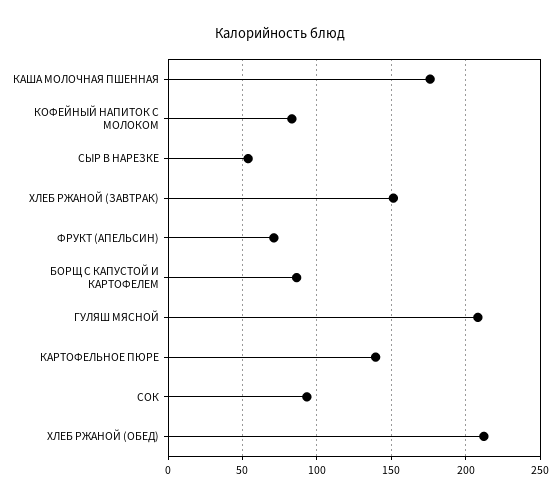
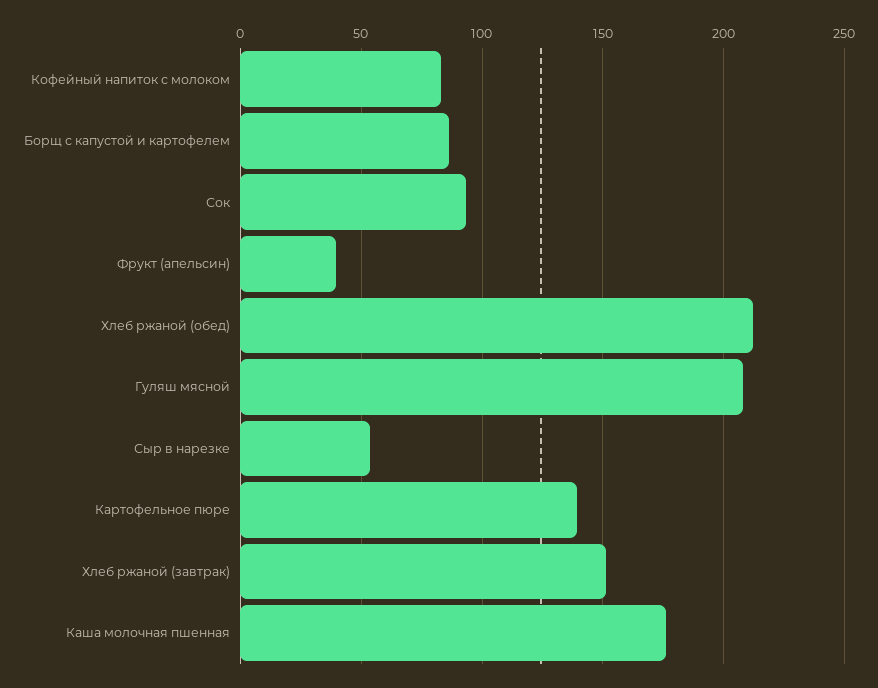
ФРУКТ (АПЕЛЬСИН): 70 -> 40

